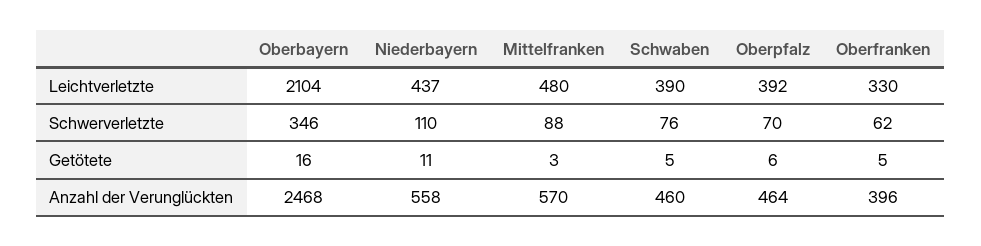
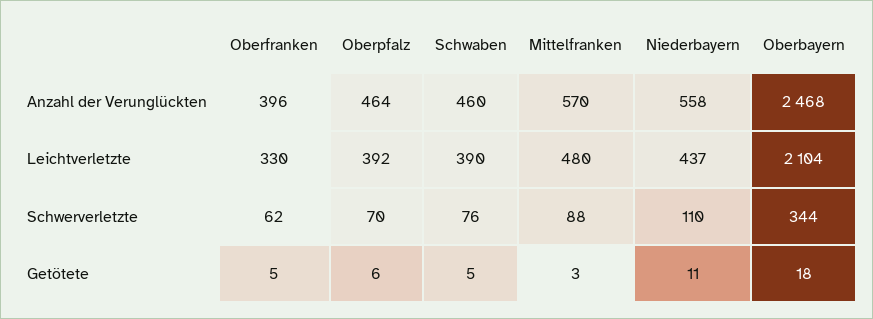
Oberbayern, Schwerverletzte: 346 -> 344
Oberbayern, Getötete: 16 -> 18

